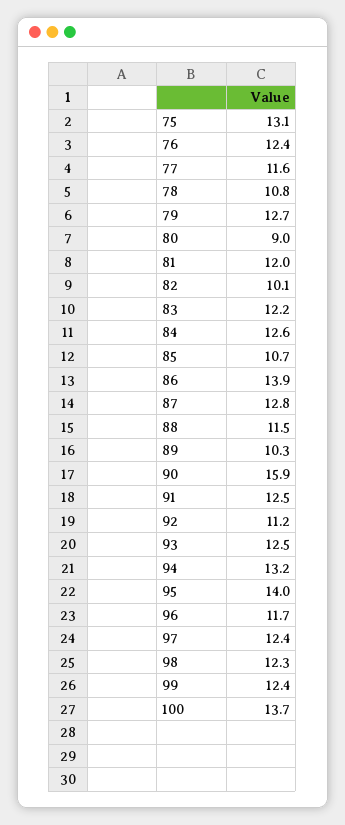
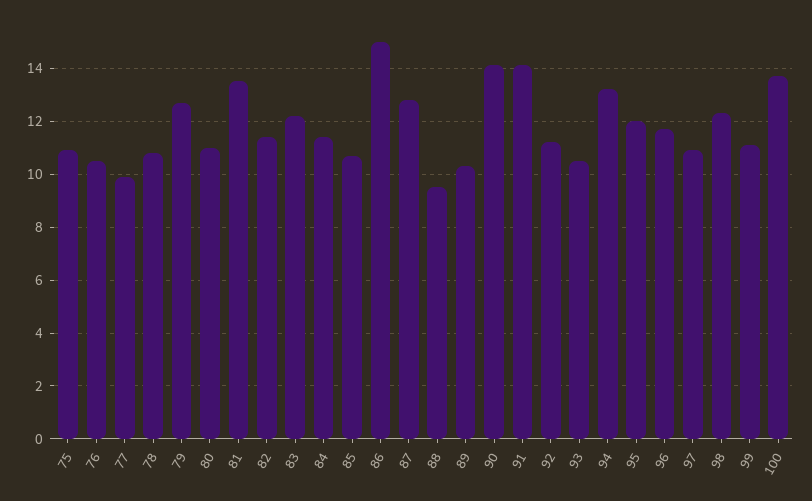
75: 13.1 -> 11
76: 12.4 -> 10.5
77: 11.6 -> 10
80: 9 -> 11
81: 12 -> 13.5
82: 10.1 -> 11.5
84: 12.6 -> 11.5
86: 13.9 -> 15
88: 11.5 -> 9.5
90: 15.9 -> 14
91: 12.5 -> 14
93: 12.5 -> 10.5
95: 14 -> 12
97: 12.4 -> 11
99: 12.4 -> 11

